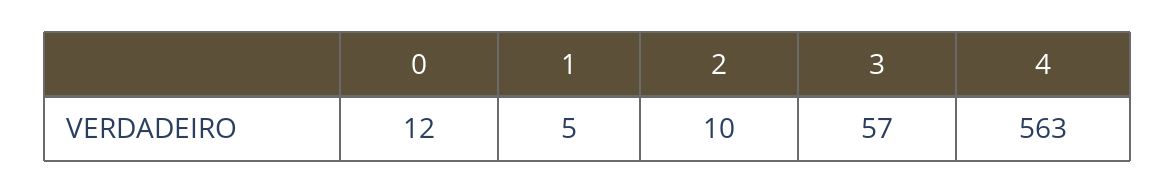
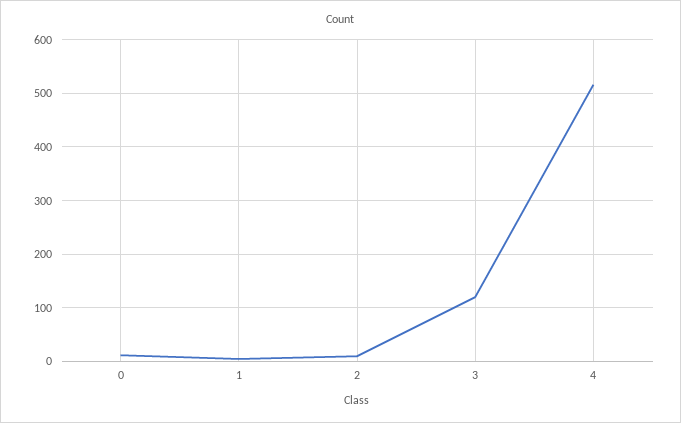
3: 57 -> 120
4: 563 -> 520

